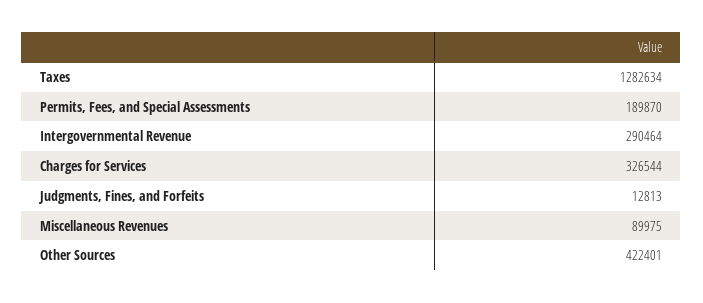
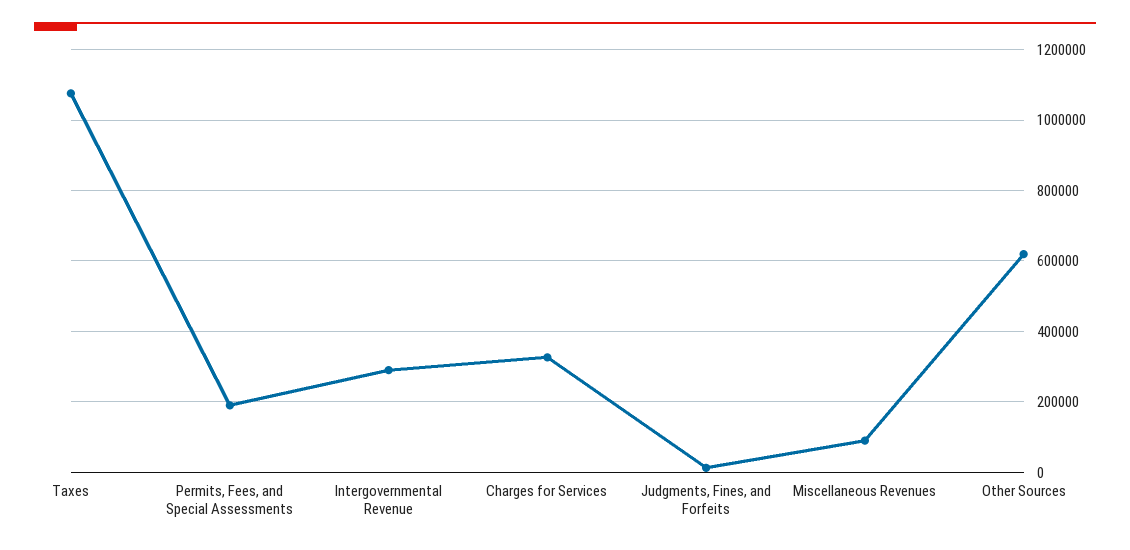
Taxes: 1282634 -> 1080000
Other Sources: 422401 -> 620000

